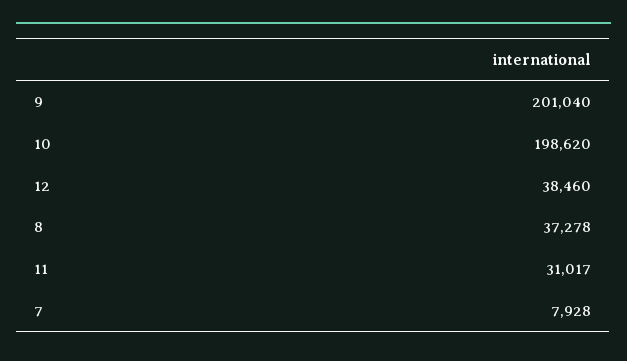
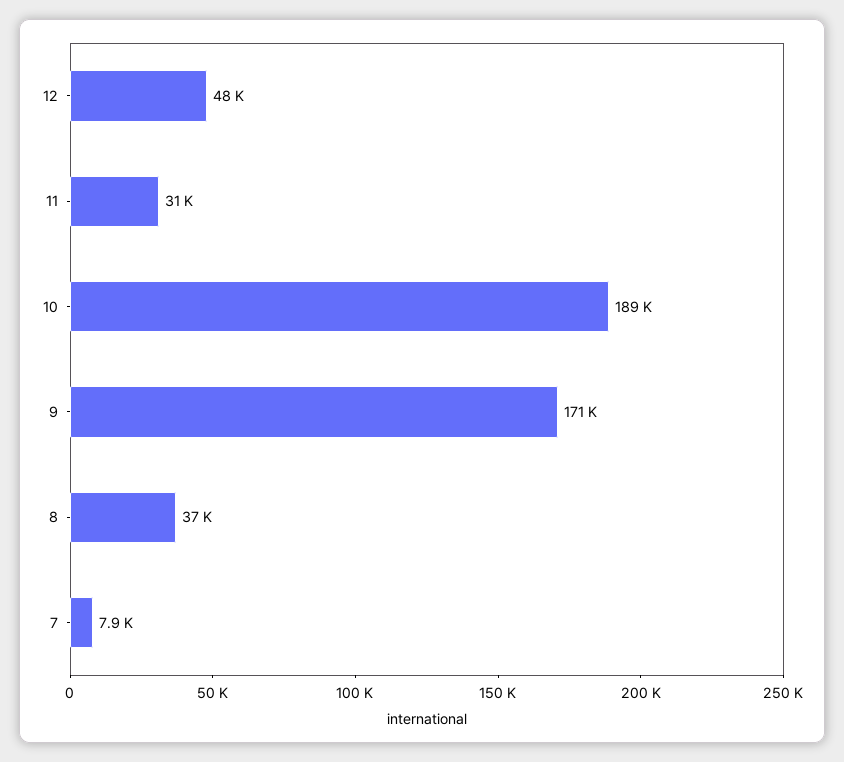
9: 201040 -> 171000
10: 198620 -> 189000
12: 38460 -> 48000

